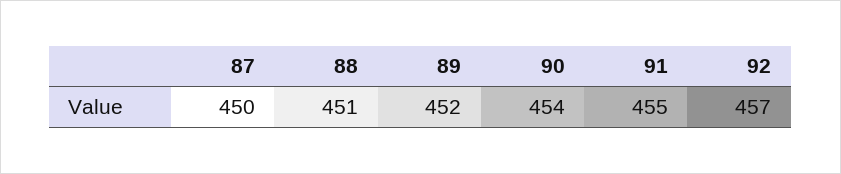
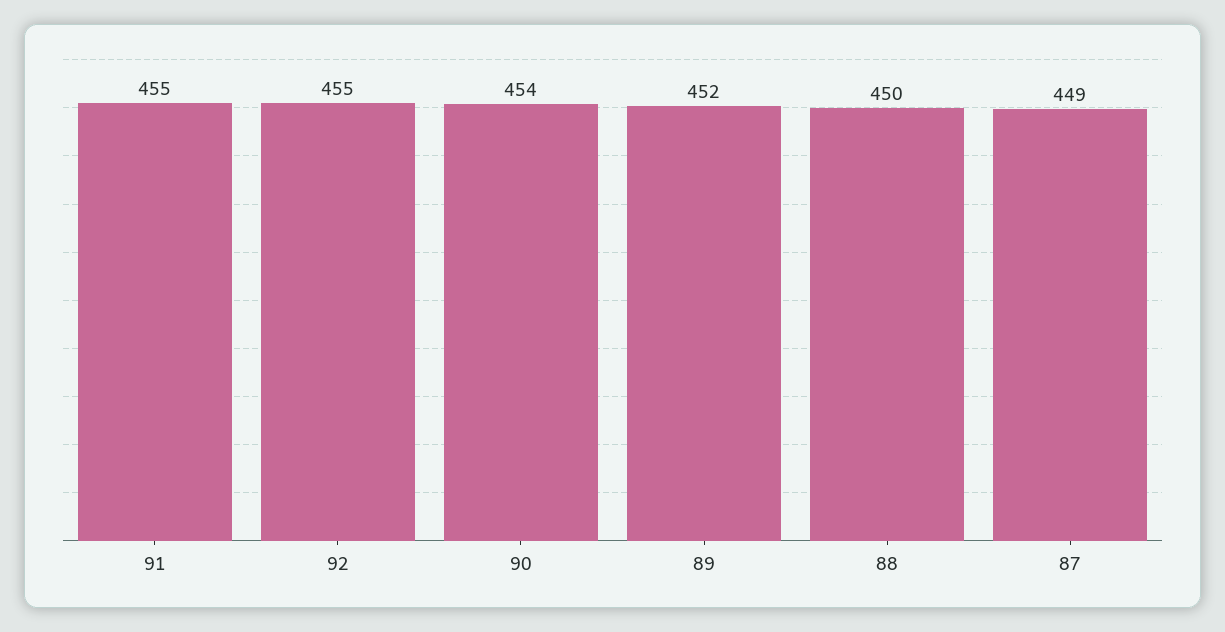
87: 450 -> 449
88: 451 -> 450
92: 457 -> 455

